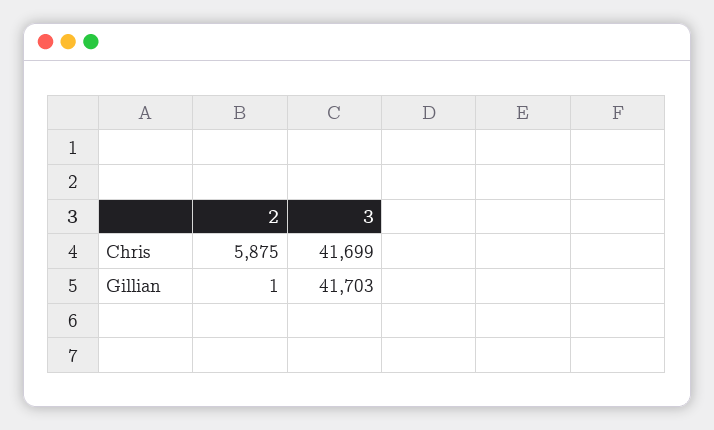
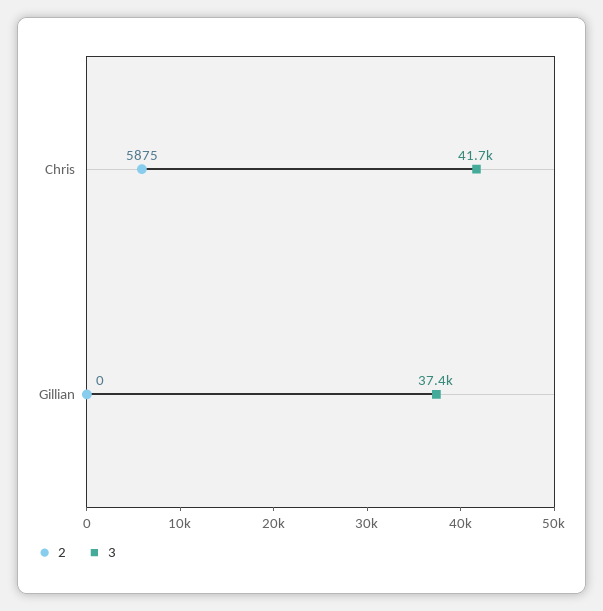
2, Gillian: 1 -> 0
3, Gillian: 41703 -> 37400

